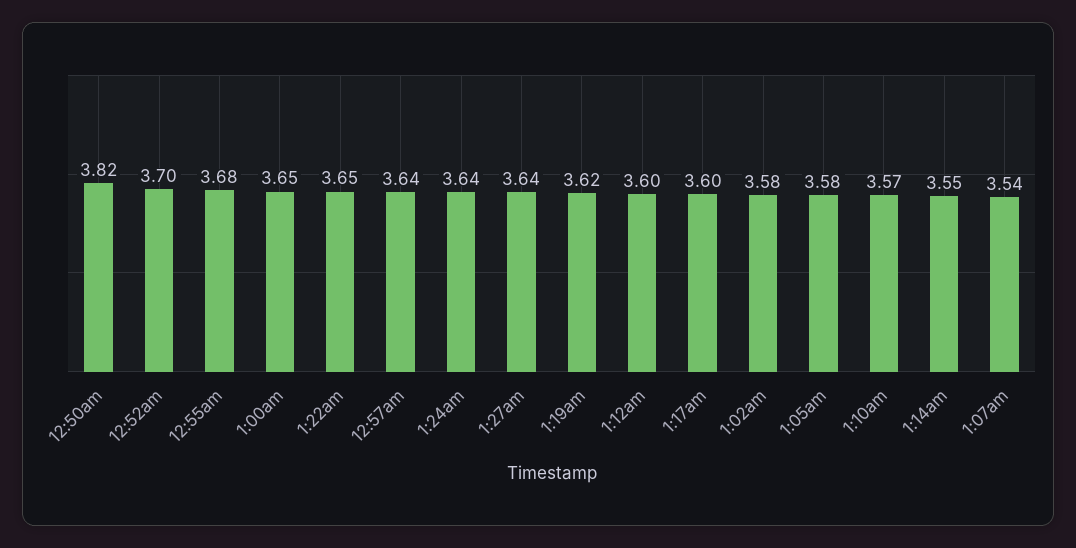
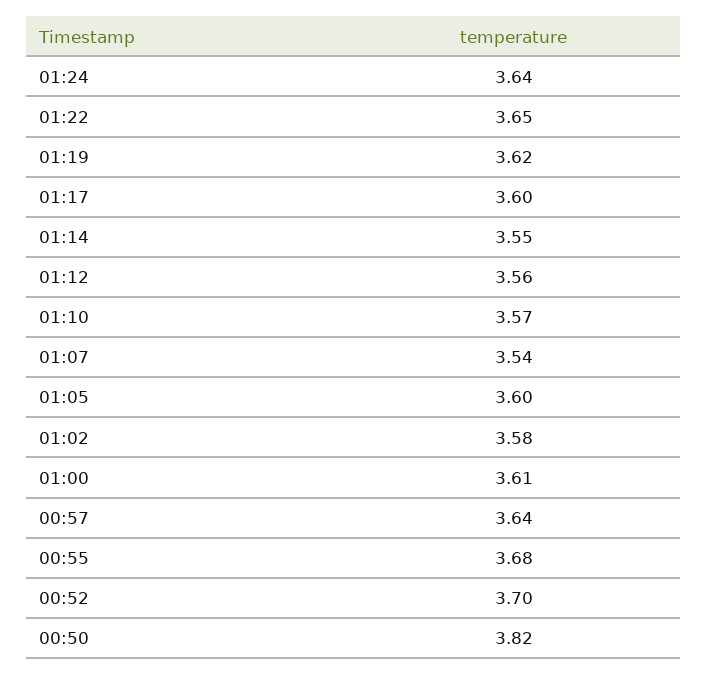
1:00am: 3.65 -> 3.61
1:27am: 3.64 -> none
1:12am: 3.6 -> 3.56
1:05am: 3.58 -> 3.6

